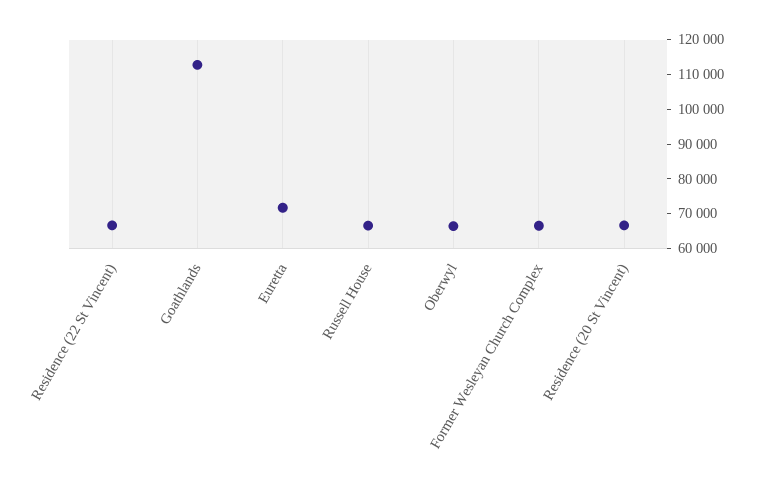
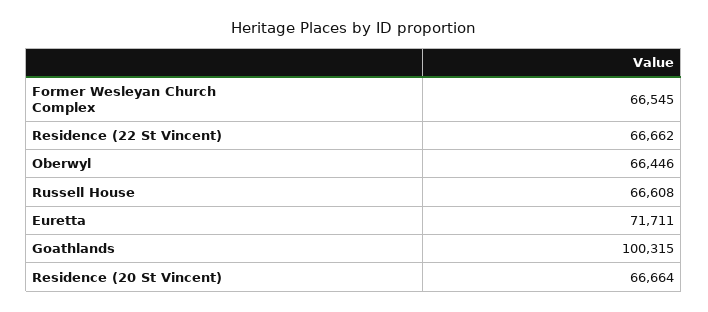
Goathlands: 112500 -> 100315

